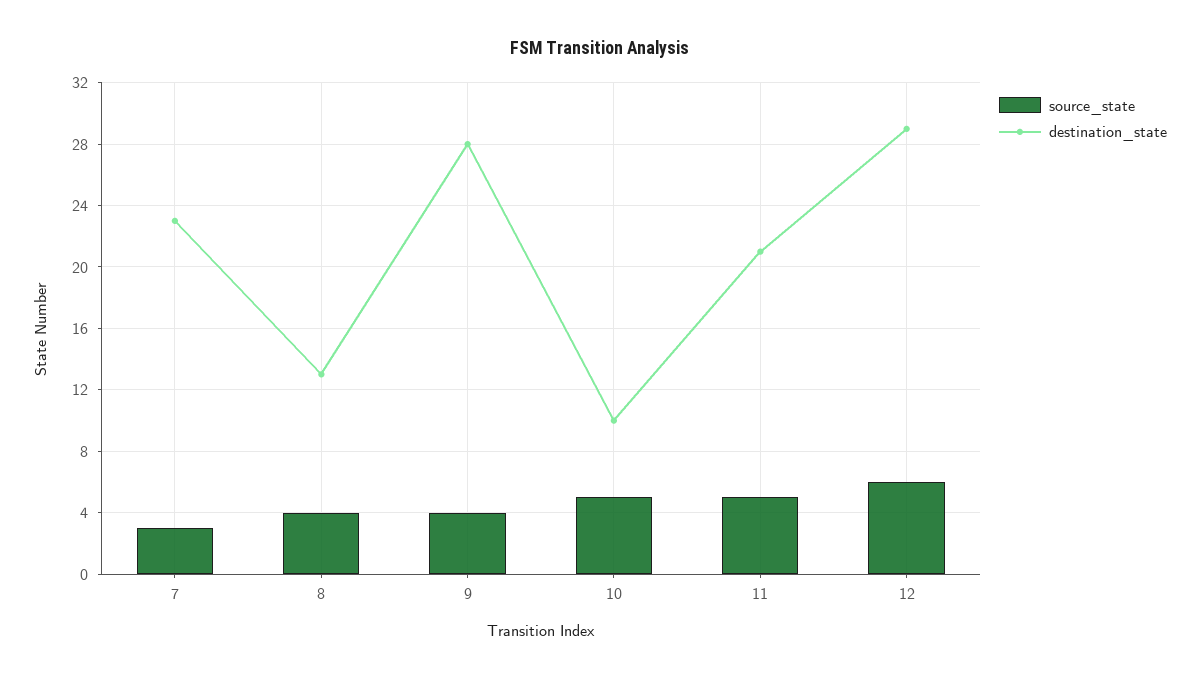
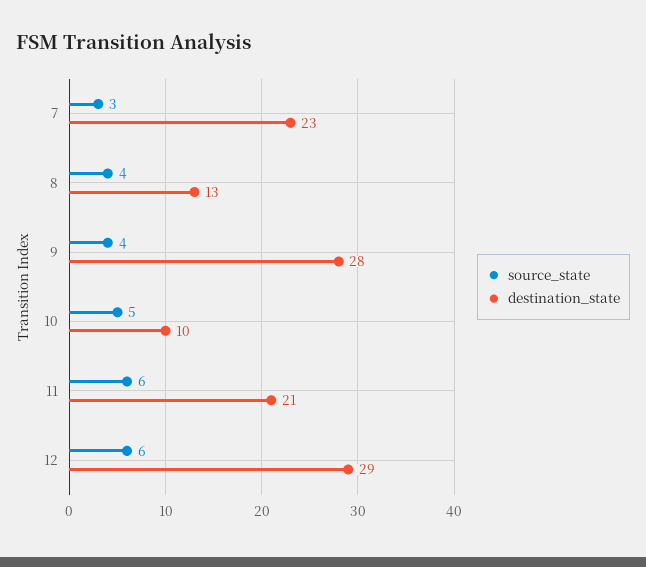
source_state, 11: 5 -> 6

